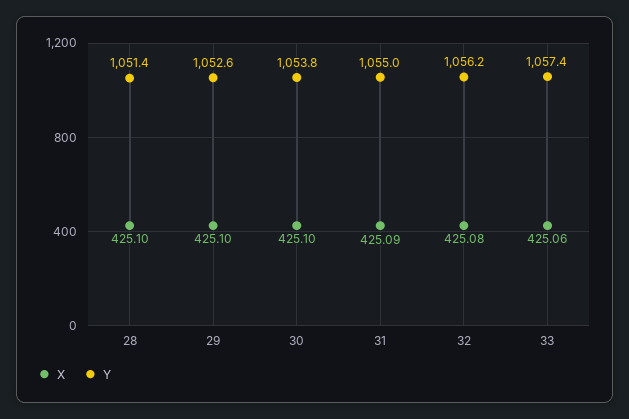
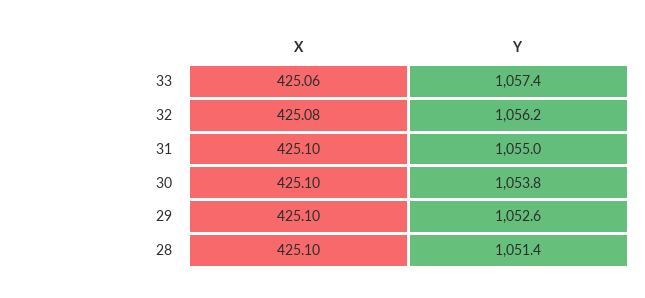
X, 31: 425.09 -> 425.1

